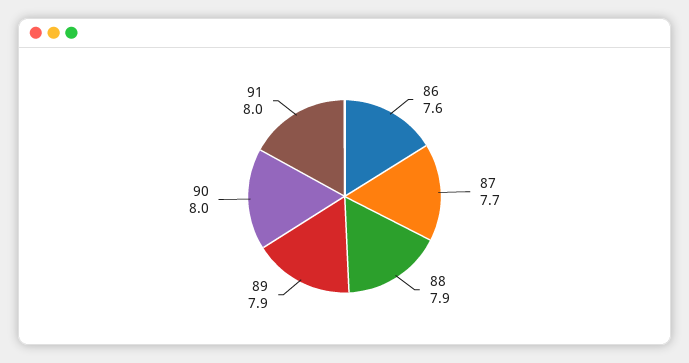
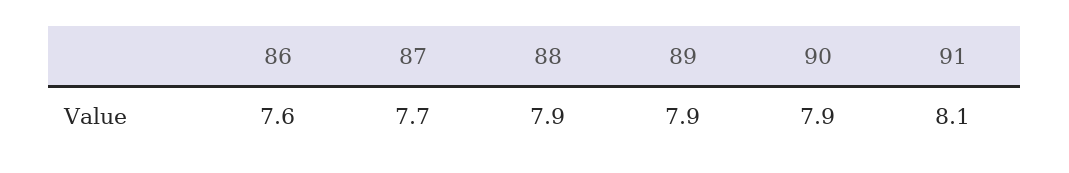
90: 8 -> 7.9
91: 8 -> 8.1

